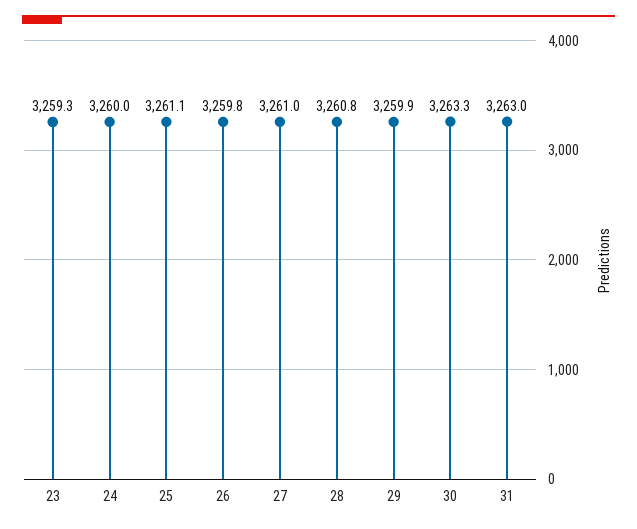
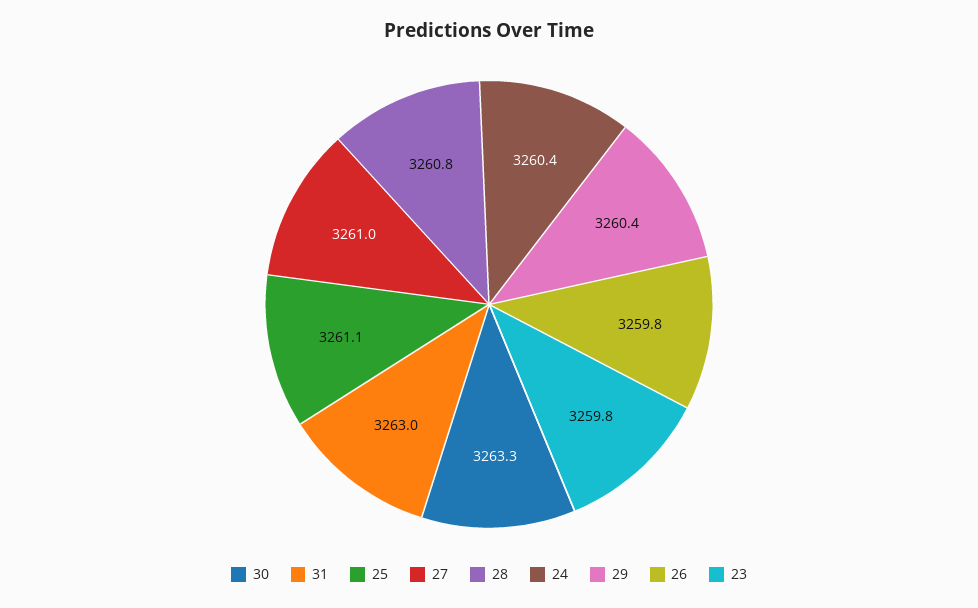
23: 3259.3 -> 3259.8
24: 3260 -> 3260.4
29: 3259.9 -> 3260.4

